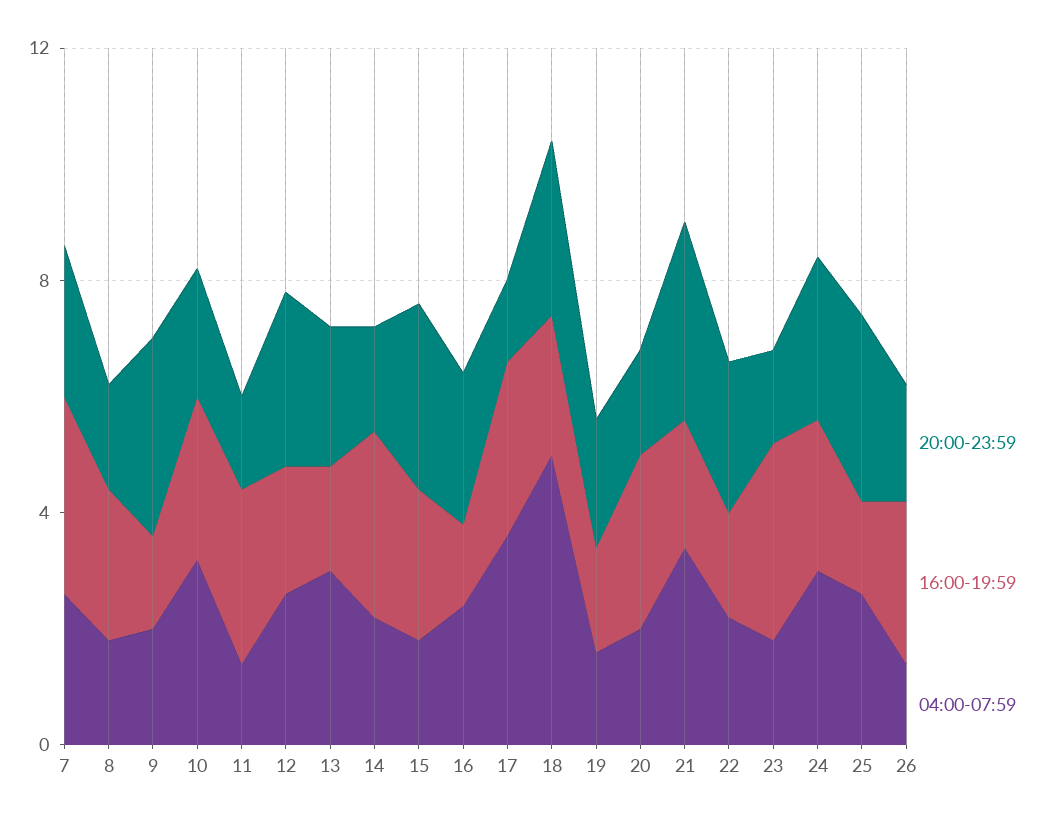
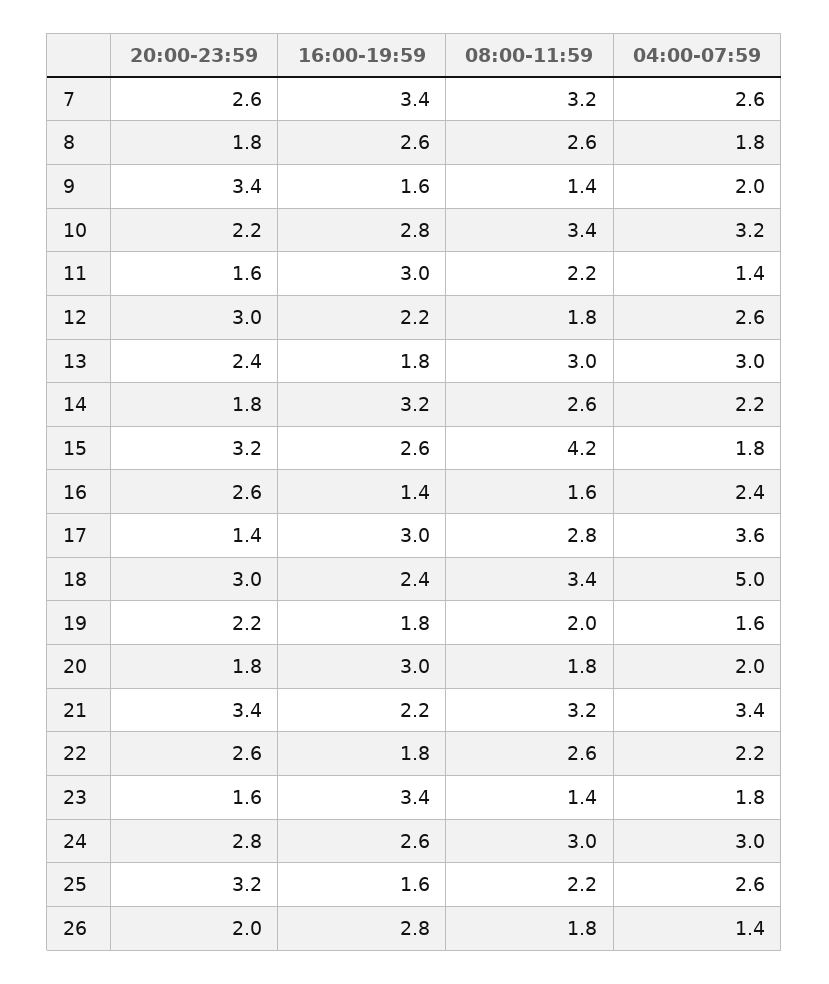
08:00-11:59, 7: none -> 3.2
08:00-11:59, 8: none -> 2.6
08:00-11:59, 9: none -> 1.4
08:00-11:59, 10: none -> 3.4
08:00-11:59, 11: none -> 2.2
08:00-11:59, 12: none -> 1.8
08:00-11:59, 13: none -> 3
08:00-11:59, 14: none -> 2.6
08:00-11:59, 15: none -> 4.2
08:00-11:59, 16: none -> 1.6
08:00-11:59, 17: none -> 2.8
08:00-11:59, 18: none -> 3.4
08:00-11:59, 19: none -> 2
08:00-11:59, 20: none -> 1.8
08:00-11:59, 21: none -> 3.2
08:00-11:59, 22: none -> 2.6
08:00-11:59, 23: none -> 1.4
08:00-11:59, 24: none -> 3
08:00-11:59, 25: none -> 2.2
08:00-11:59, 26: none -> 1.8

